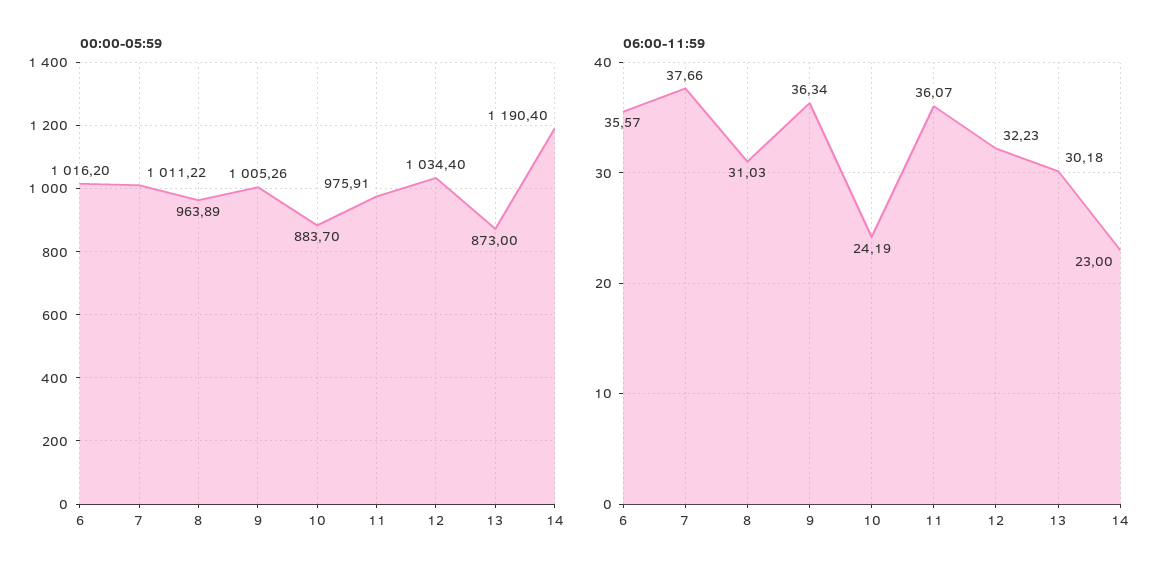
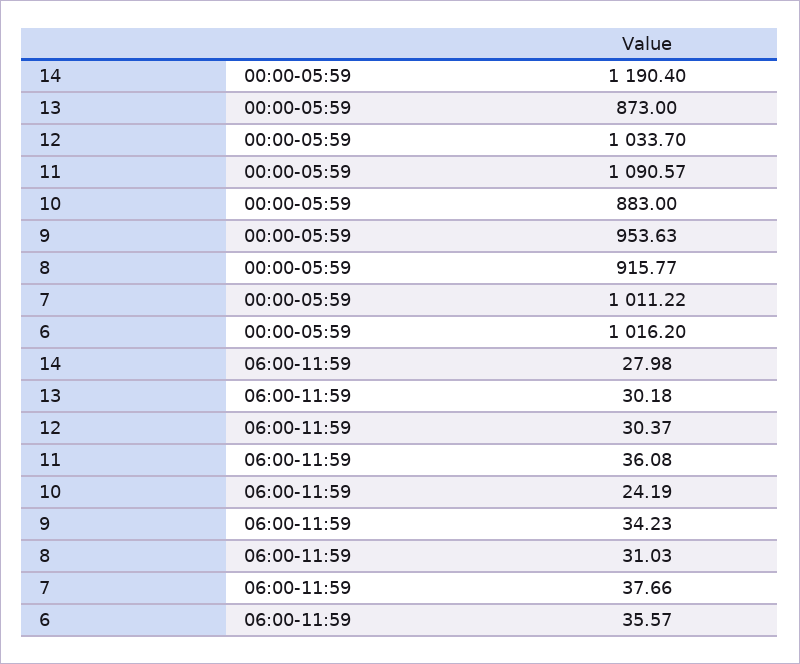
00:00-05:59, 8: 963.89 -> 915.77
00:00-05:59, 9: 1005.26 -> 953.63
00:00-05:59, 10: 883.7 -> 883
00:00-05:59, 11: 975.91 -> 1090.57
00:00-05:59, 12: 1034.4 -> 1033.7
06:00-11:59, 9: 36.34 -> 34.23
06:00-11:59, 11: 36.07 -> 36.08
06:00-11:59, 12: 32.23 -> 30.37
06:00-11:59, 14: 23 -> 27.98

